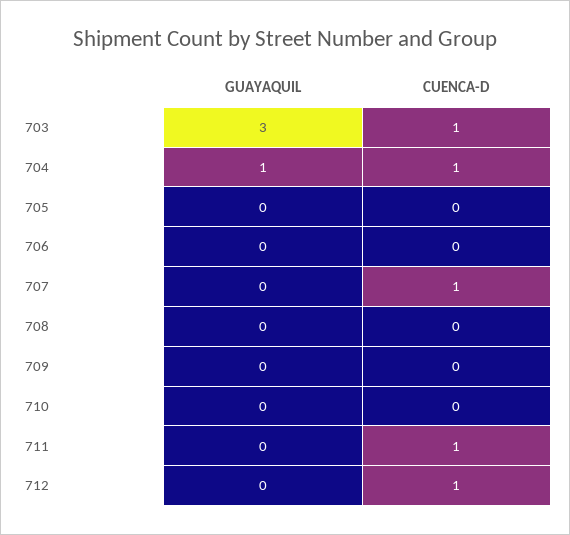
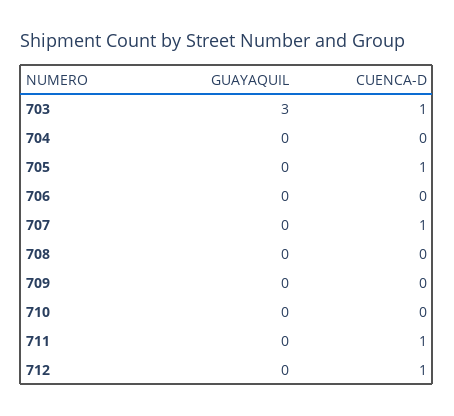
GUAYAQUIL, 704: 1 -> 0
CUENCA-D, 704: 1 -> 0
CUENCA-D, 705: 0 -> 1

